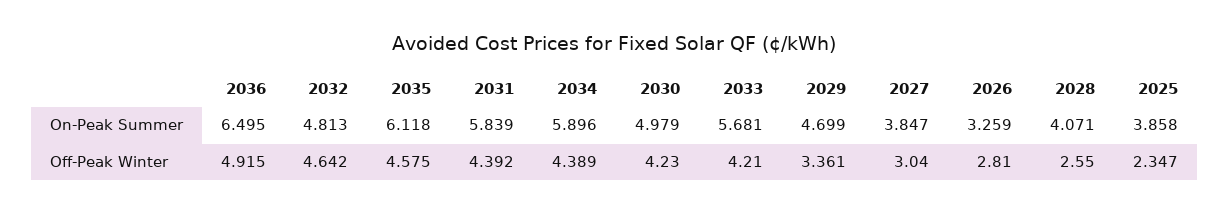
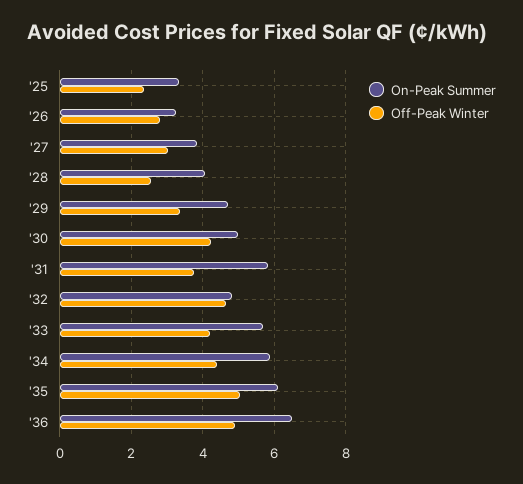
On-Peak Summer, 2025: 3.858 -> 3.4
Off-Peak Winter, 2035: 4.575 -> 5
Off-Peak Winter, 2031: 4.392 -> 3.8

